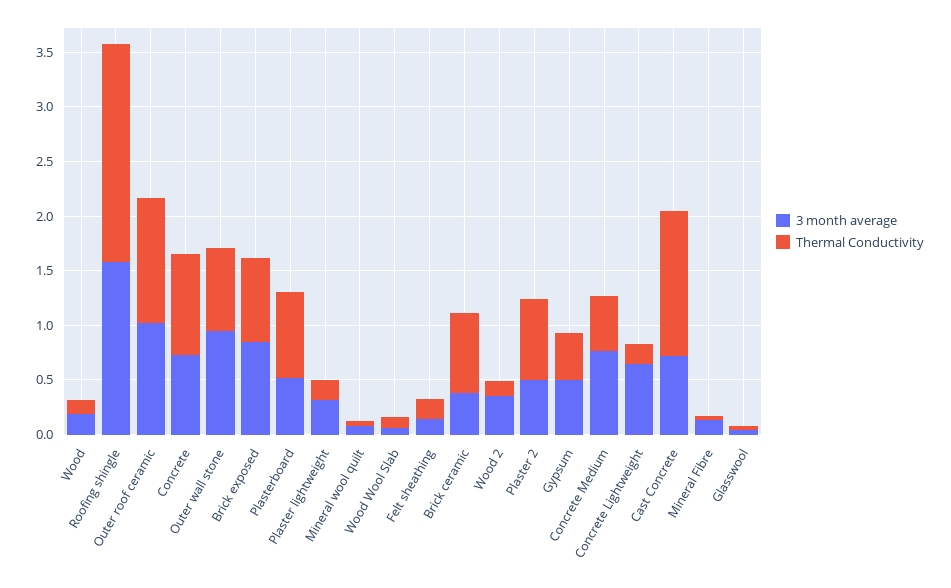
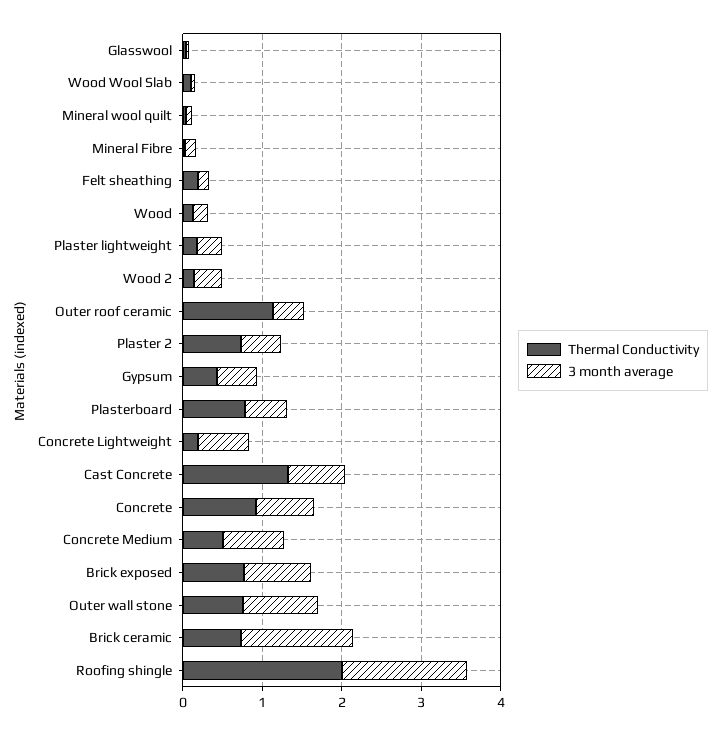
3 month average, Outer roof ceramic: 1 -> 0.4
3 month average, Brick ceramic: 0.4 -> 1.4

